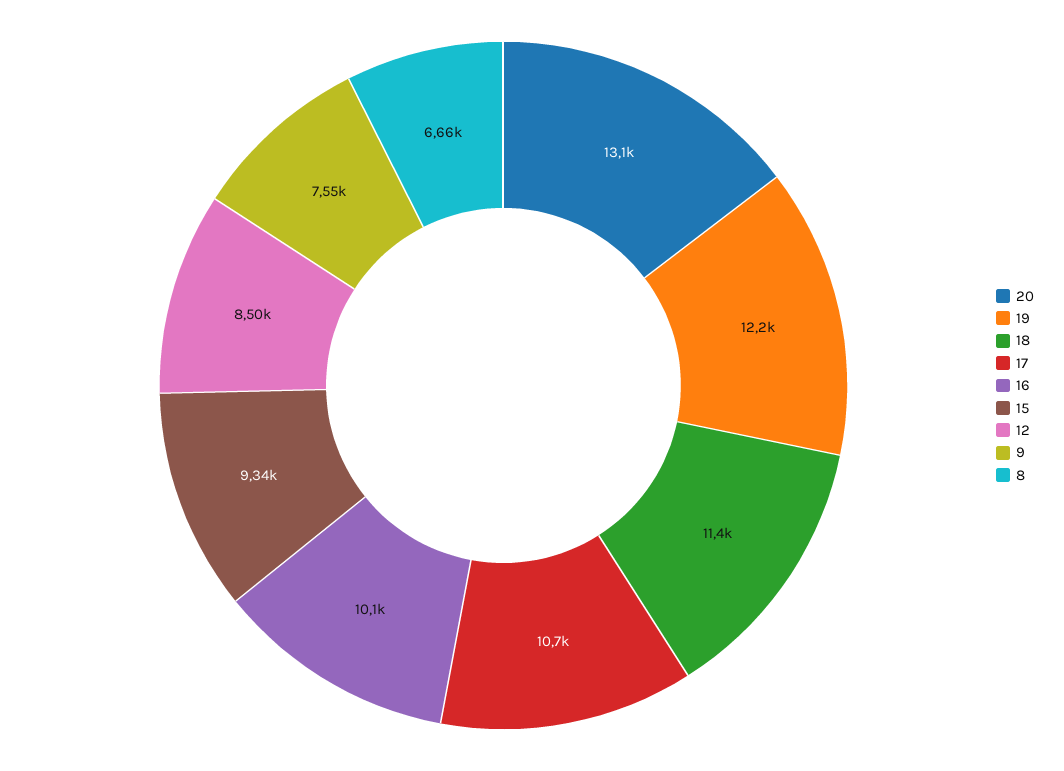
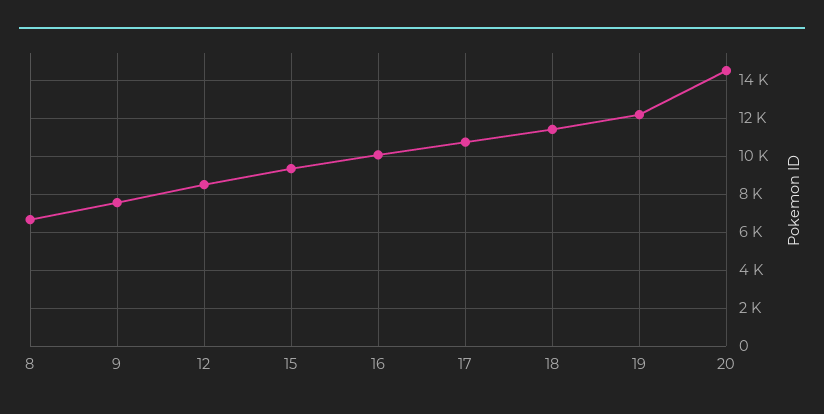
20: 13100 -> 14500

